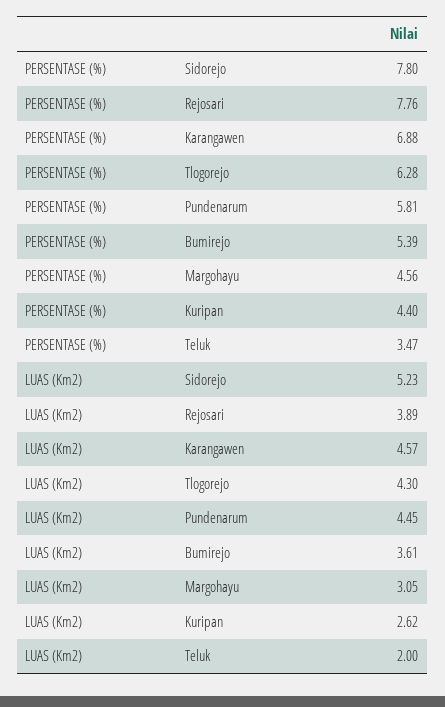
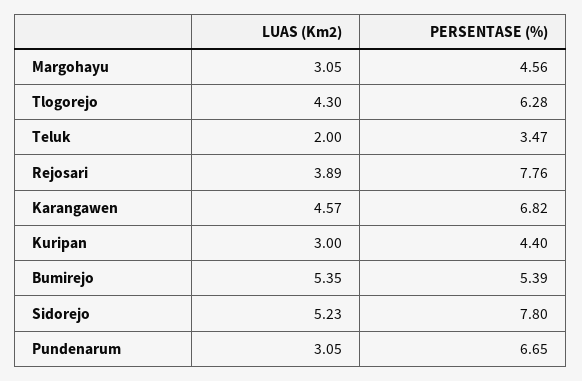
PERSENTASE (%), Karangawen: 6.88 -> 6.82
PERSENTASE (%), Pundenarum: 5.81 -> 6.65
LUAS (Km2), Pundenarum: 4.45 -> 3.05
LUAS (Km2), Bumirejo: 3.61 -> 5.35
LUAS (Km2), Kuripan: 2.62 -> 3

